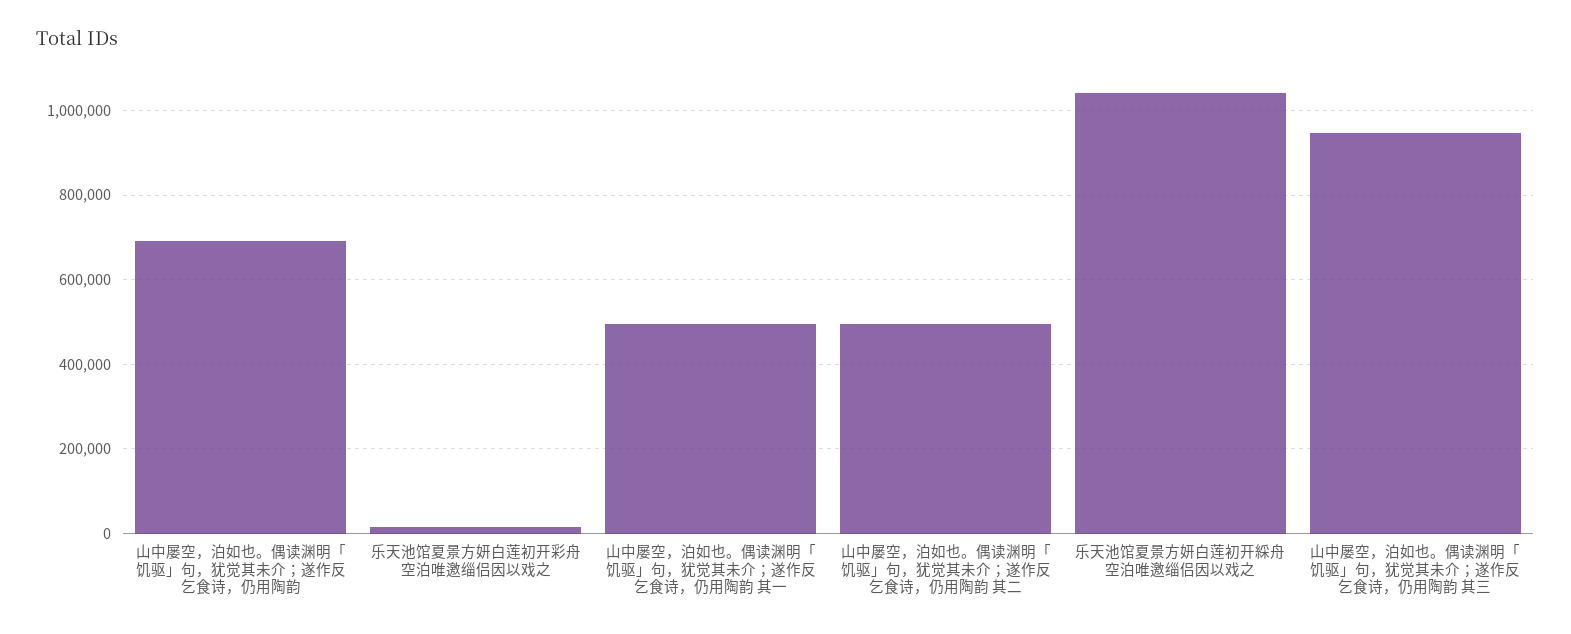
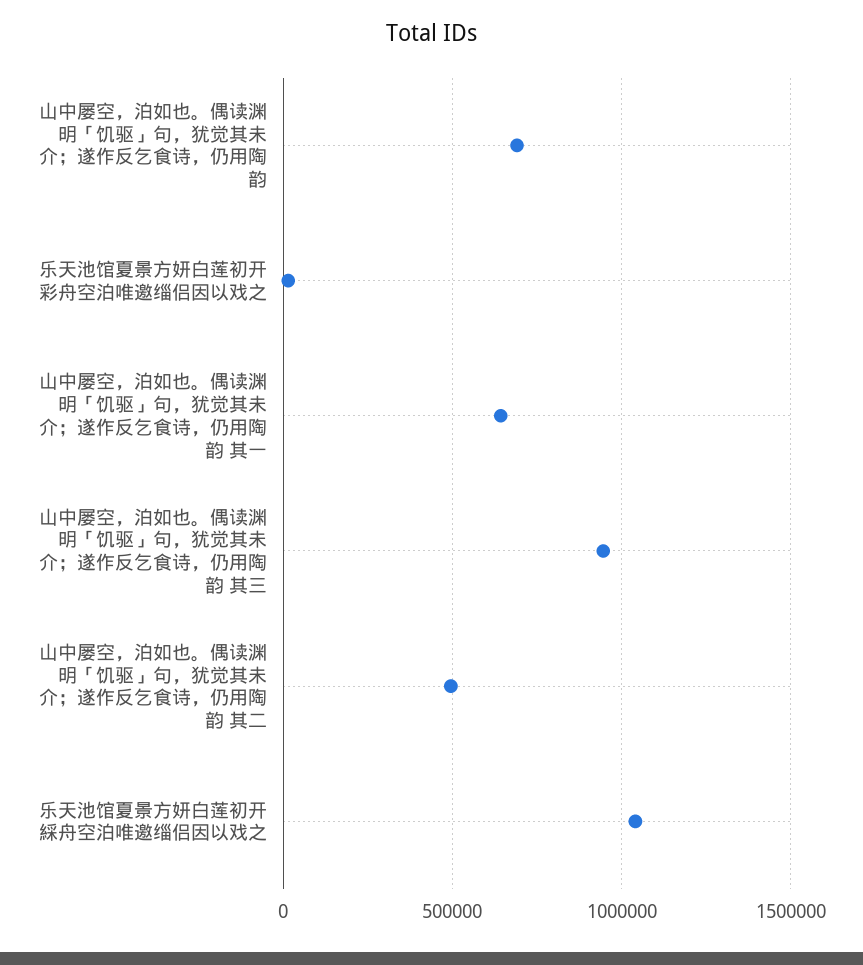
山中屡空，泊如也。偶读渊明「饥驱」句，犹觉其未介；遂作反乞食诗，仍用陶韵 其一: 500000 -> 650000

